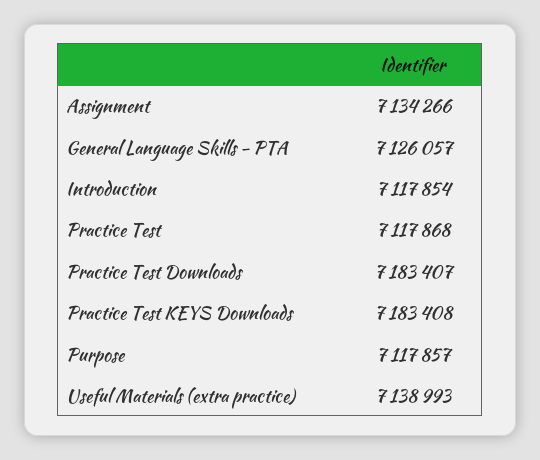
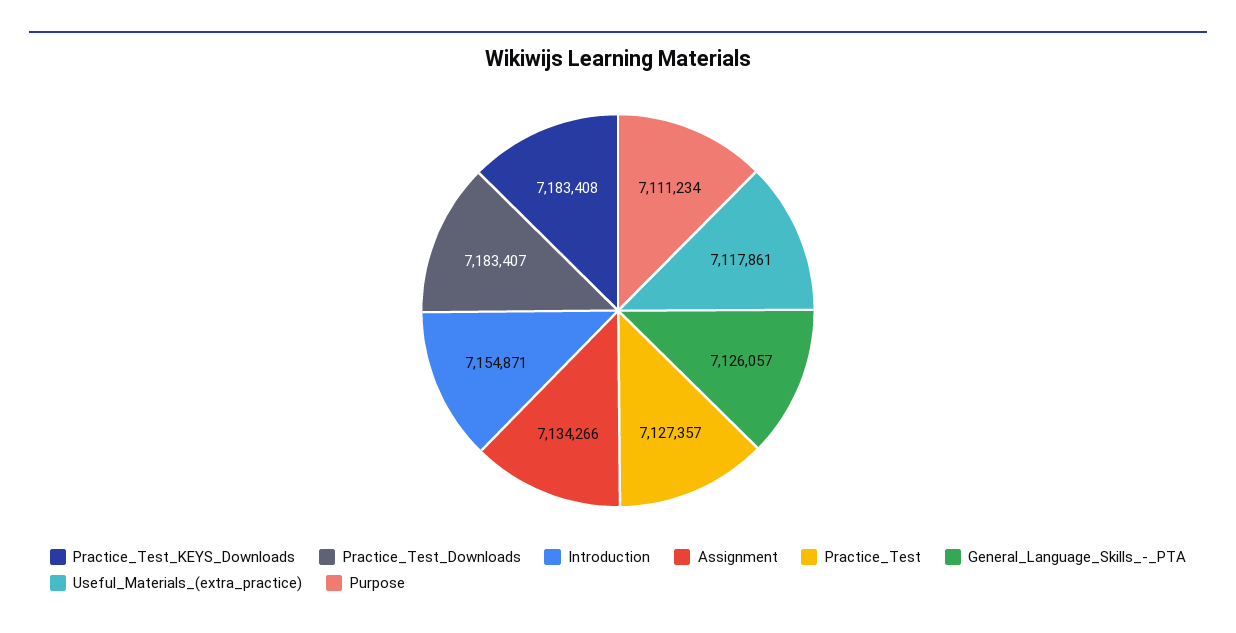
Introduction: 7117854 -> 7154871
Practice Test: 7117868 -> 7127357
Purpose: 7117857 -> 7111234
Useful Materials (extra practice): 7138993 -> 7117861

